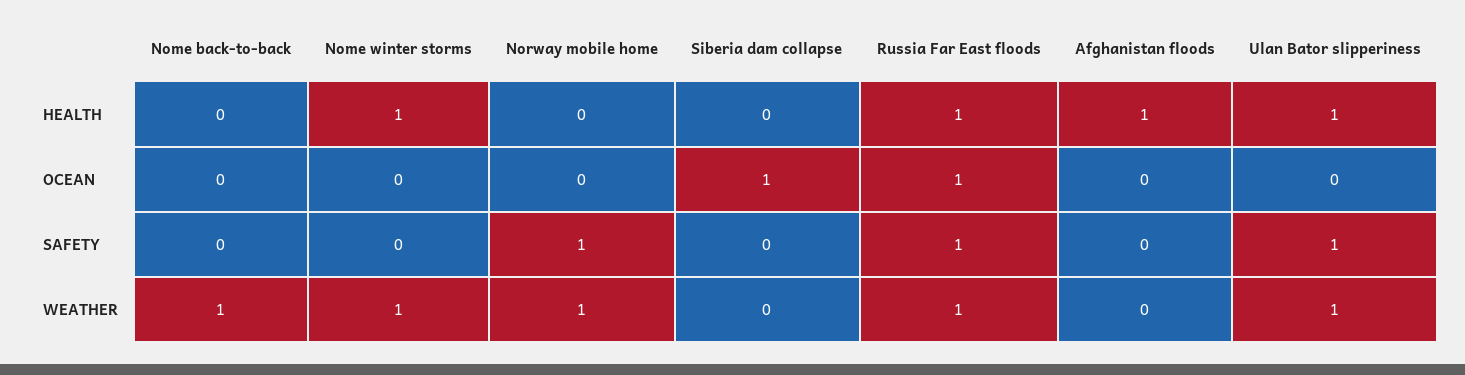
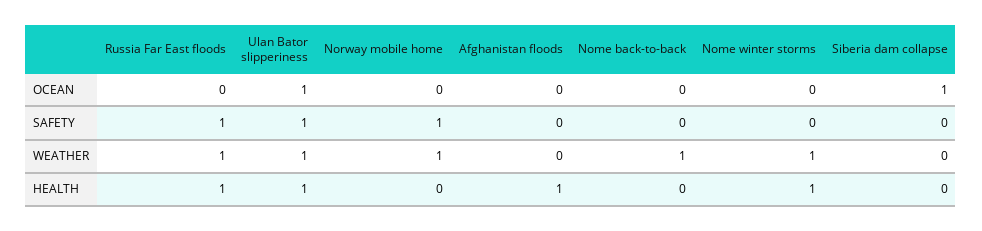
Russia Far East floods, OCEAN: 1 -> 0
Ulan Bator slipperiness, OCEAN: 0 -> 1

